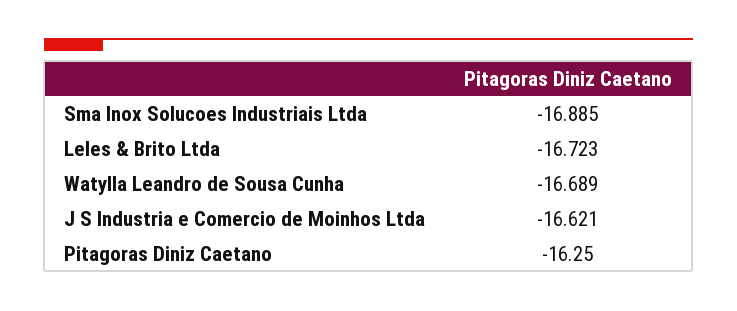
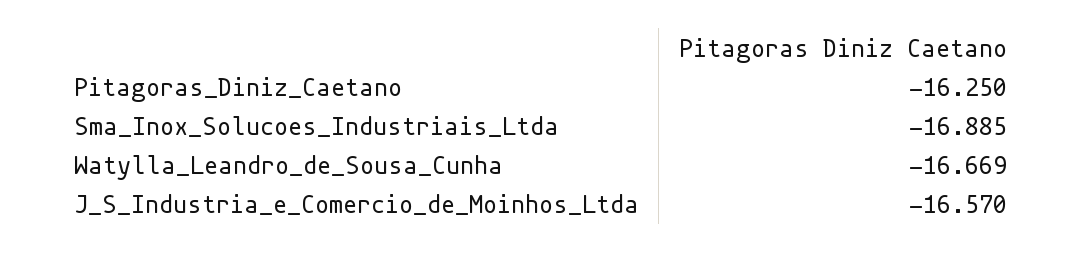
Leles & Brito Ltda: -16.723 -> none
Watylla Leandro de Sousa Cunha: -16.689 -> -16.669
J S Industria e Comercio de Moinhos Ltda: -16.621 -> -16.57

